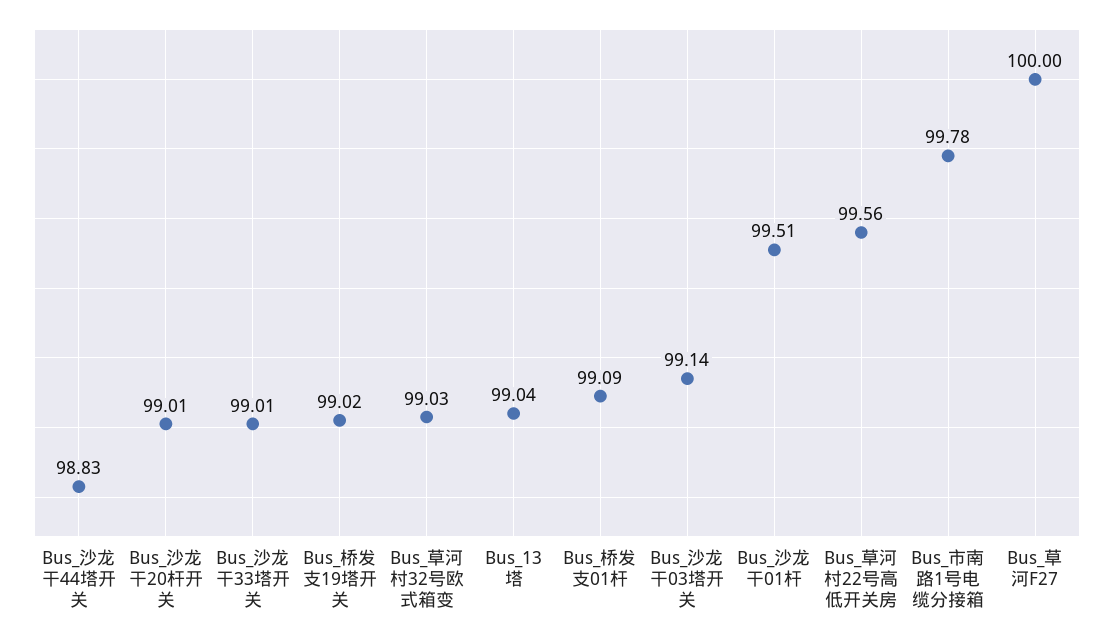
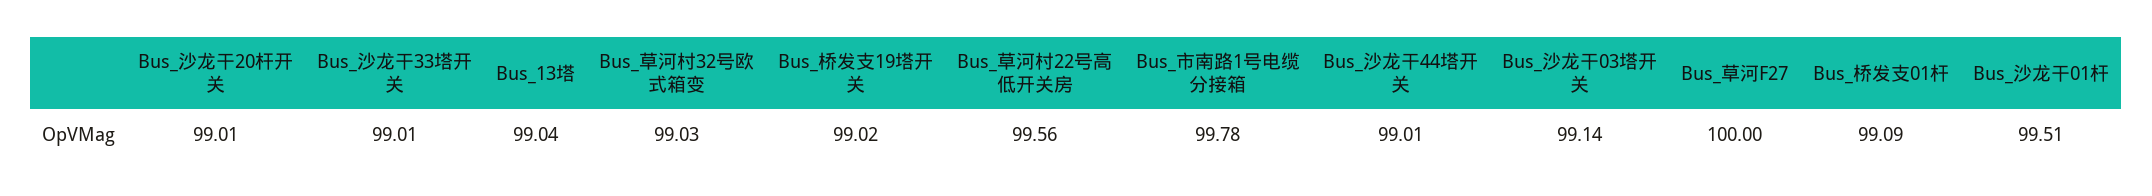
Bus_沙龙干44塔开关: 98.83 -> 99.01

